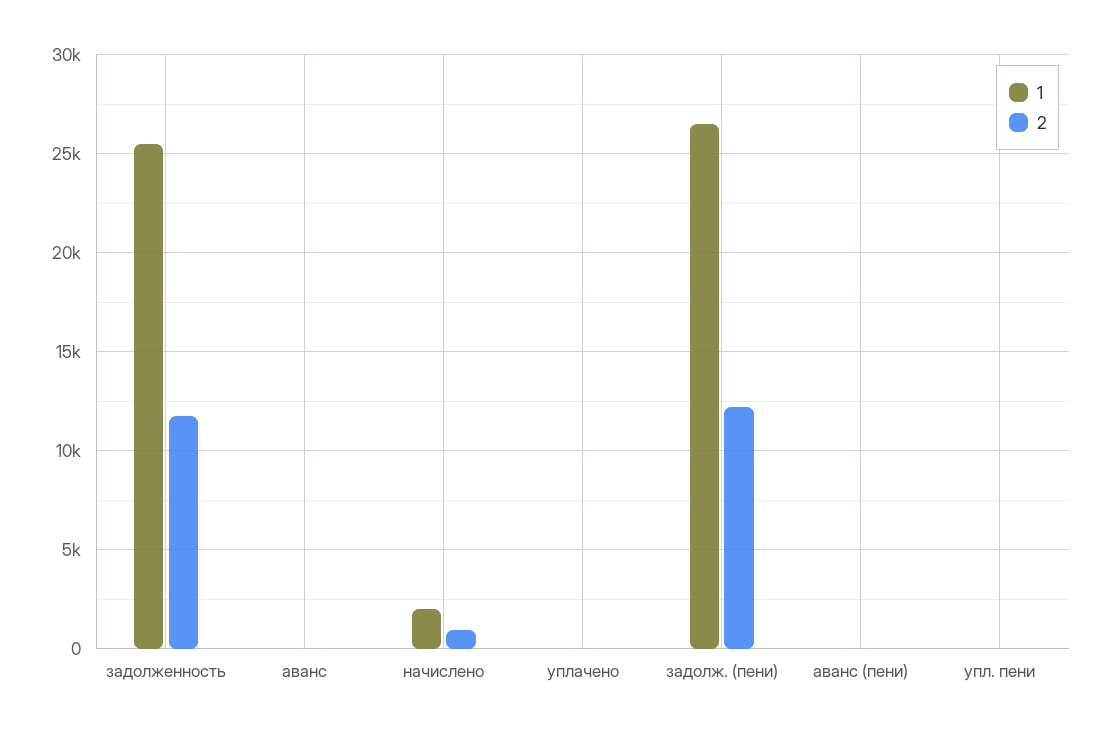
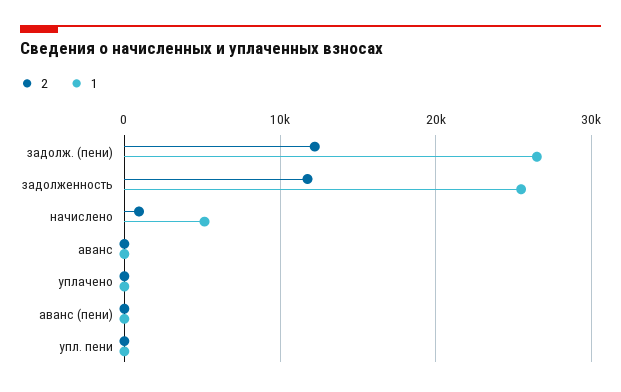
1, начислено: 2000 -> 5000

